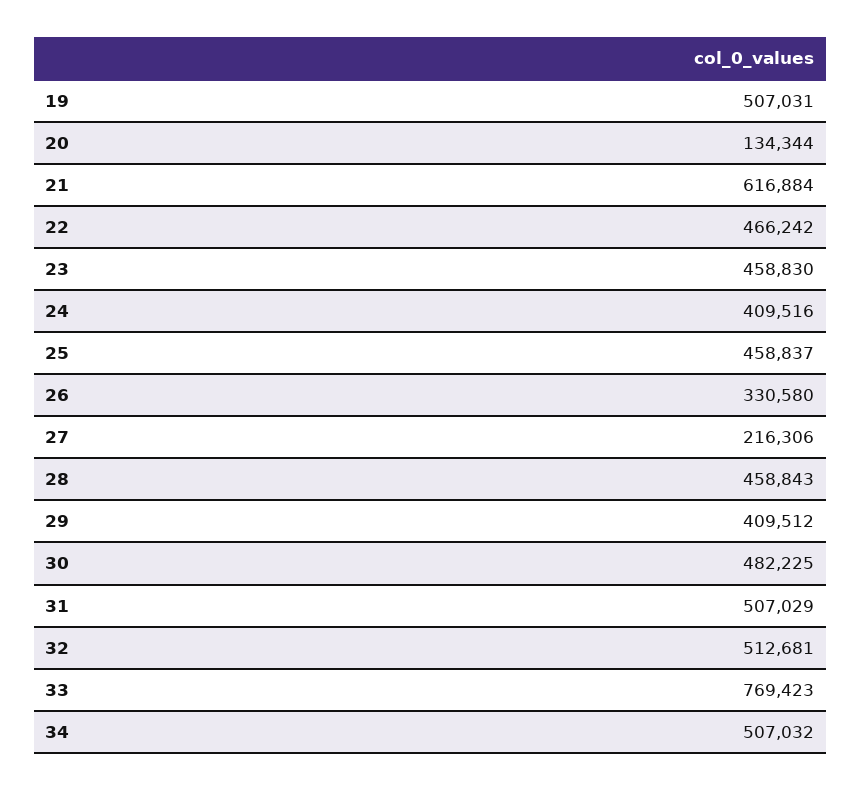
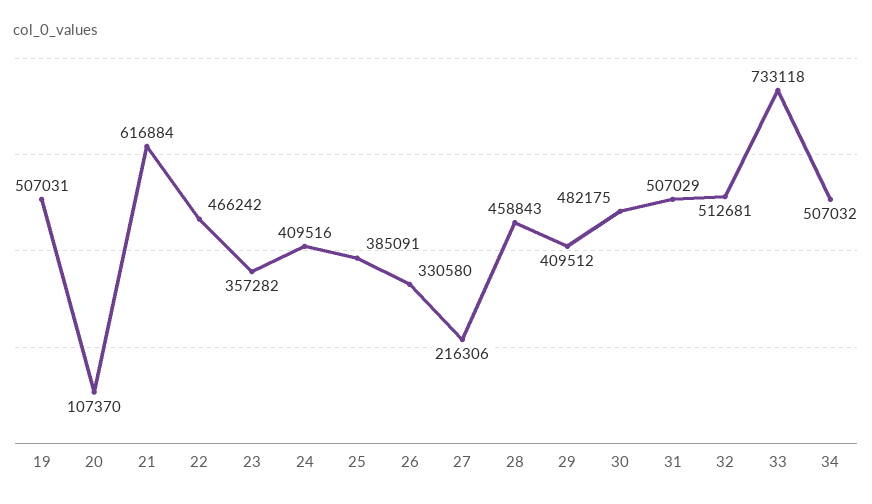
20: 134344 -> 107370
23: 458830 -> 357282
25: 458837 -> 385091
30: 482225 -> 482175
33: 769423 -> 733118

